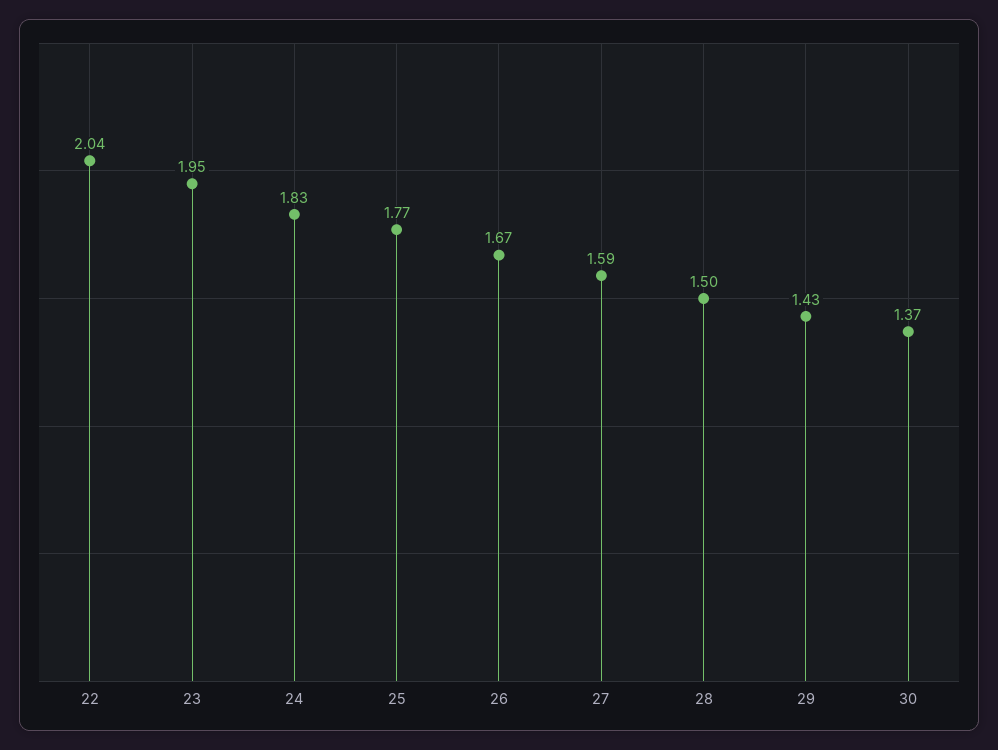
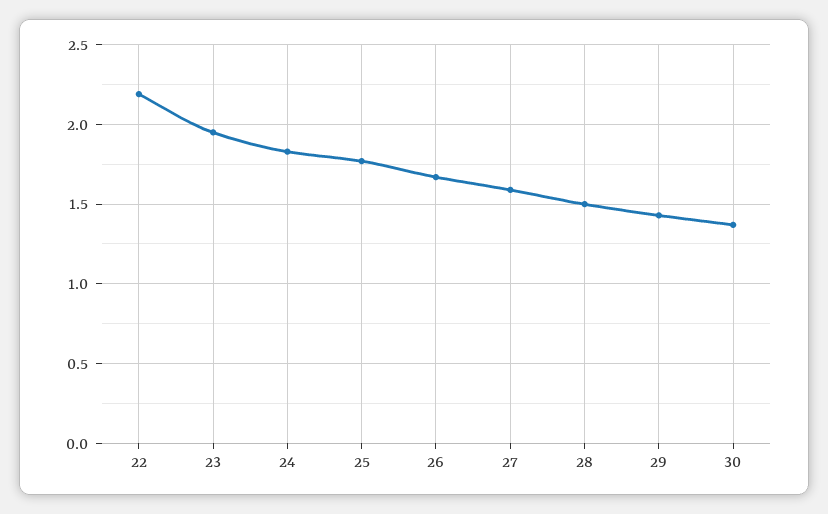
22: 2.04 -> 2.2

